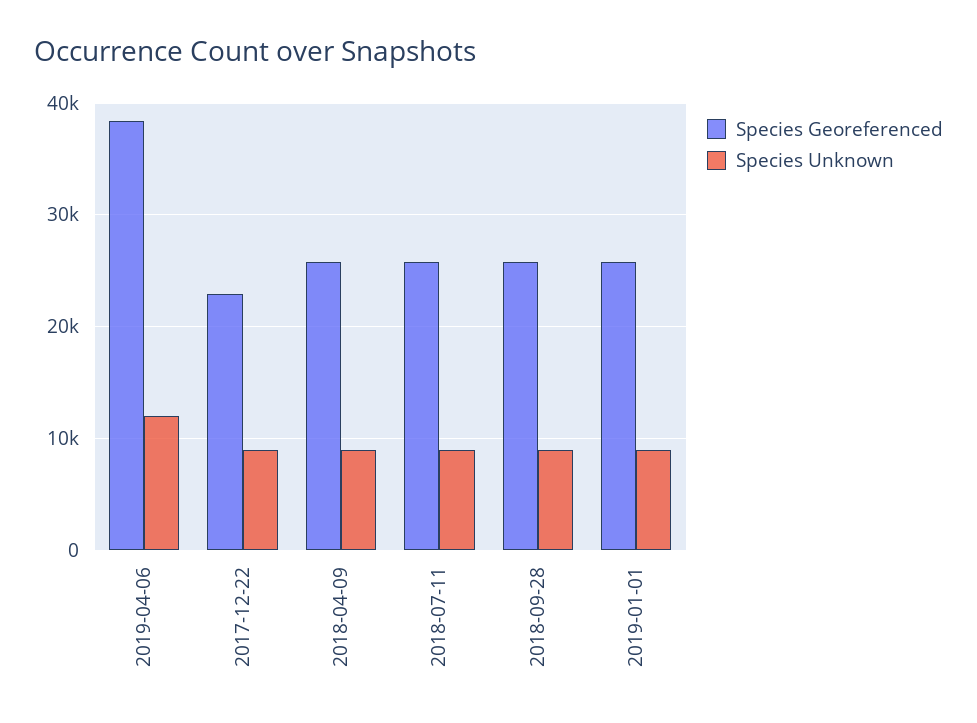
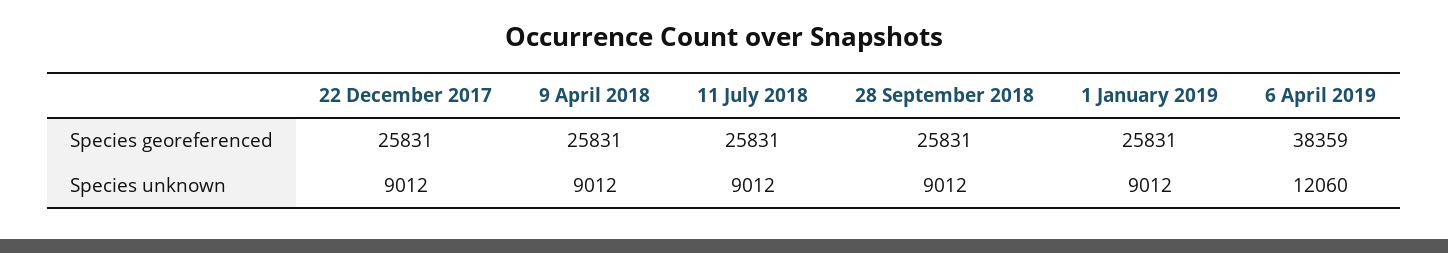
Species Georeferenced, 2017-12-22: 23000 -> 25831

